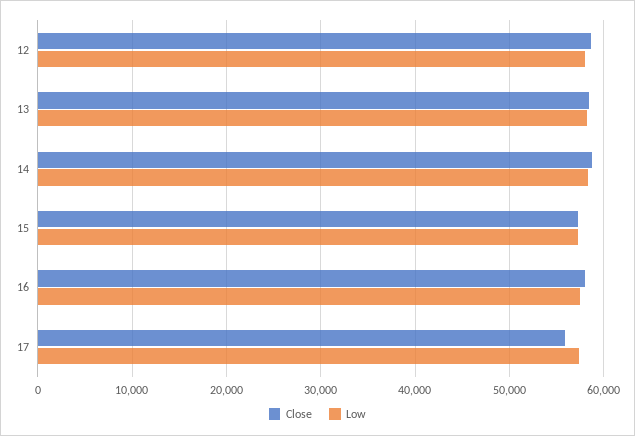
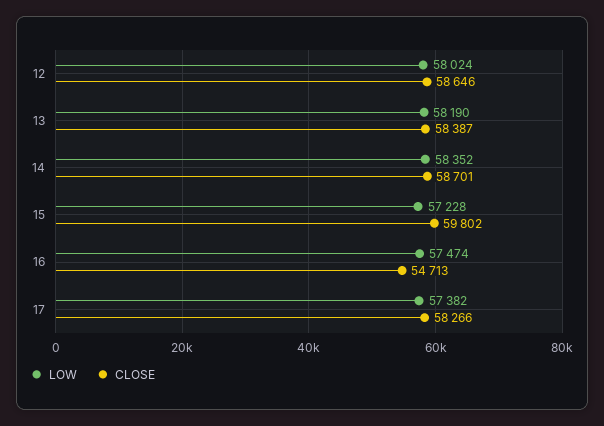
Close, 15: 57000 -> 59802
Close, 16: 58000 -> 54713
Close, 17: 56000 -> 58266

